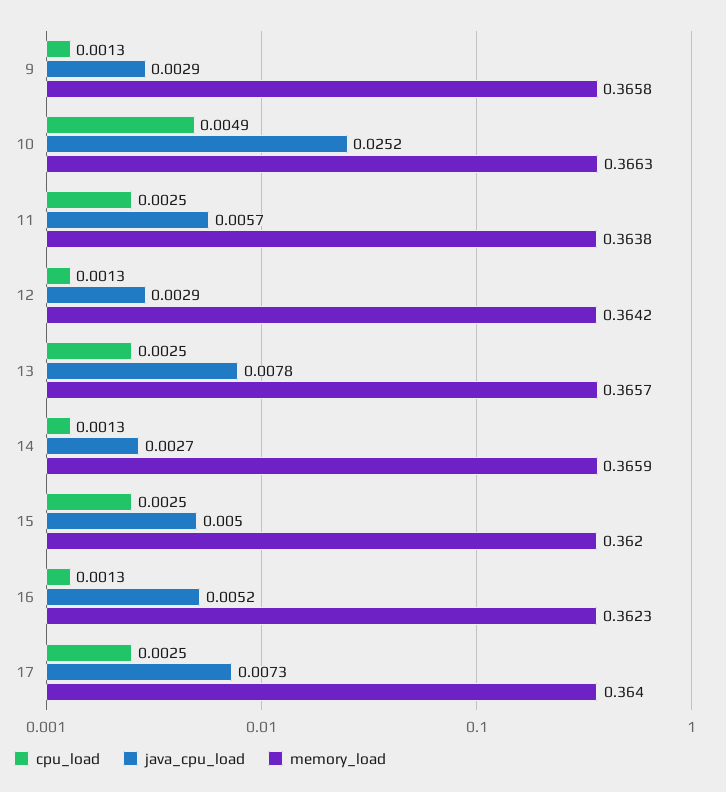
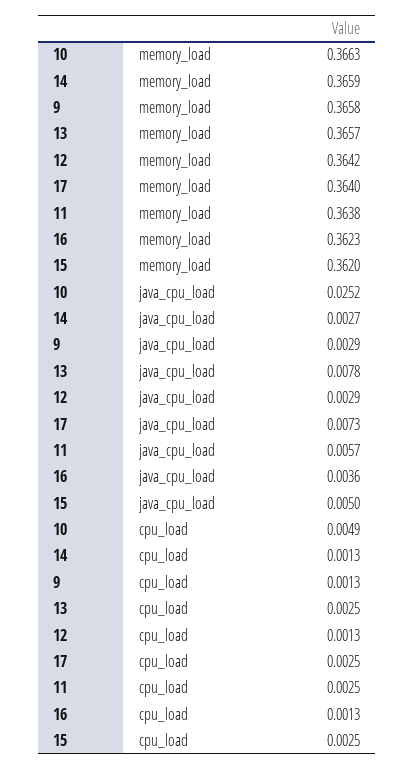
java_cpu_load, 16: 0.0052 -> 0.0036

